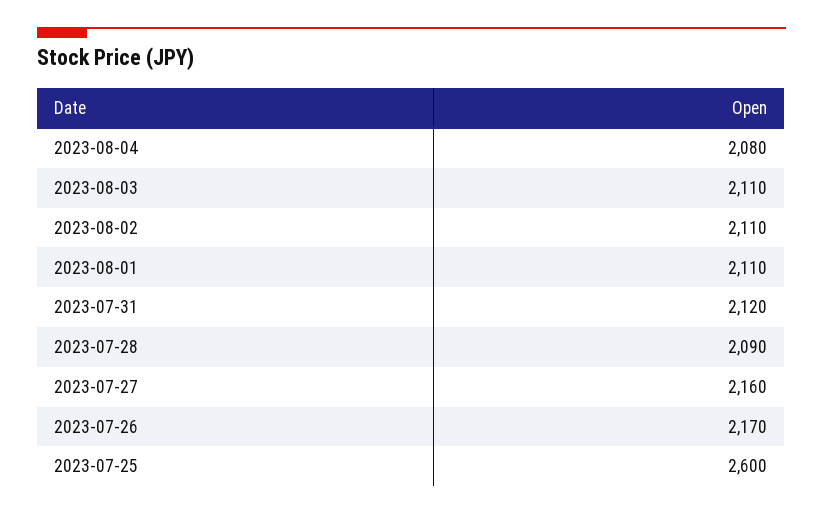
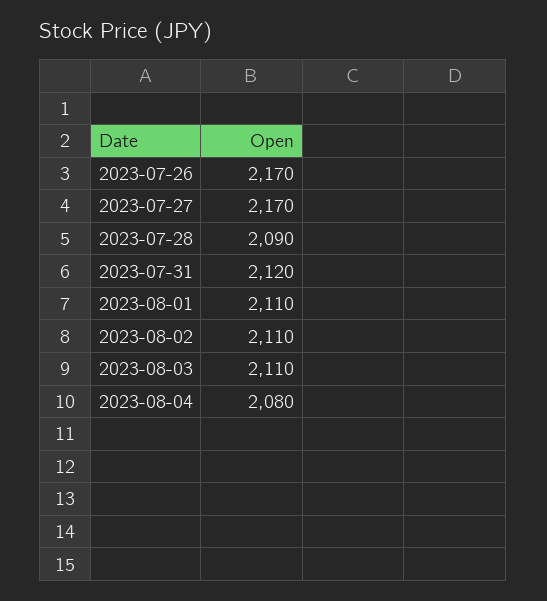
2023-07-27: 2160 -> 2170
2023-07-25: 2600 -> none

